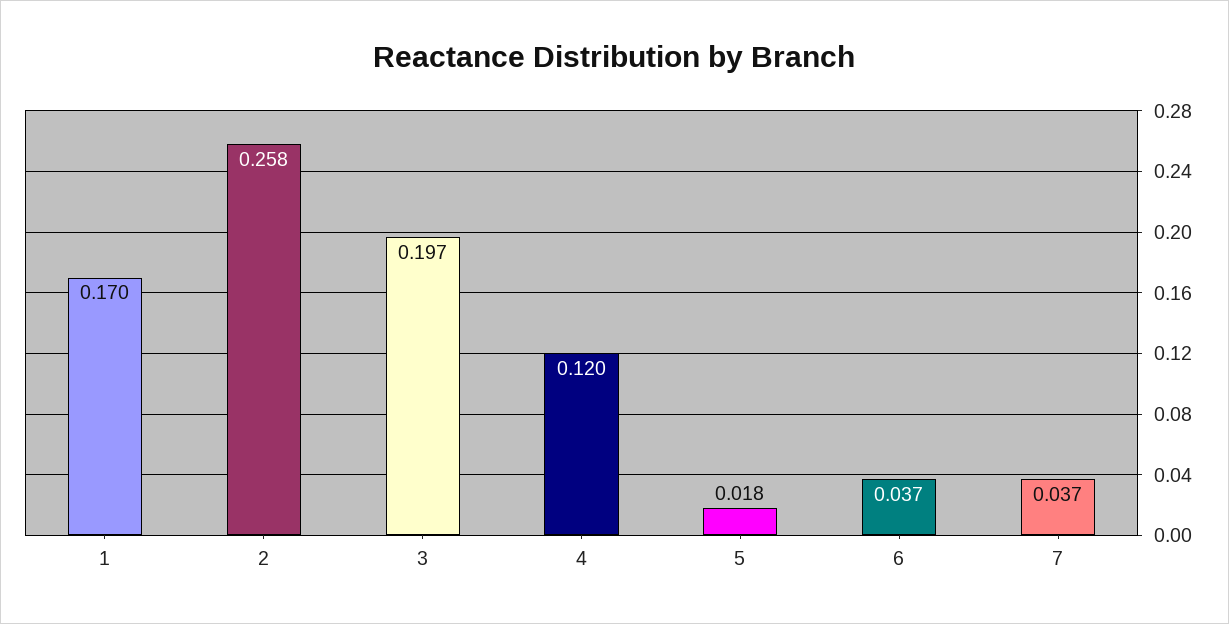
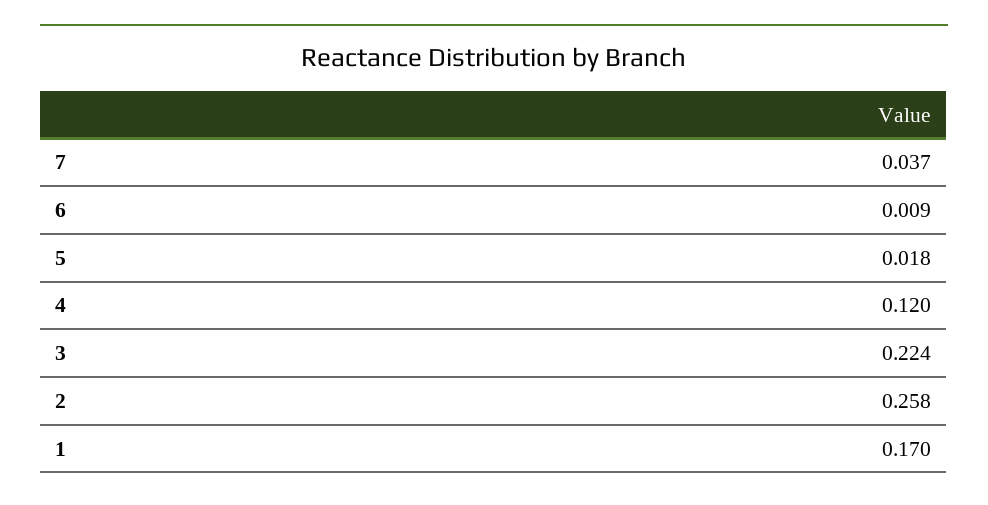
3: 0.197 -> 0.224
6: 0.037 -> 0.009

